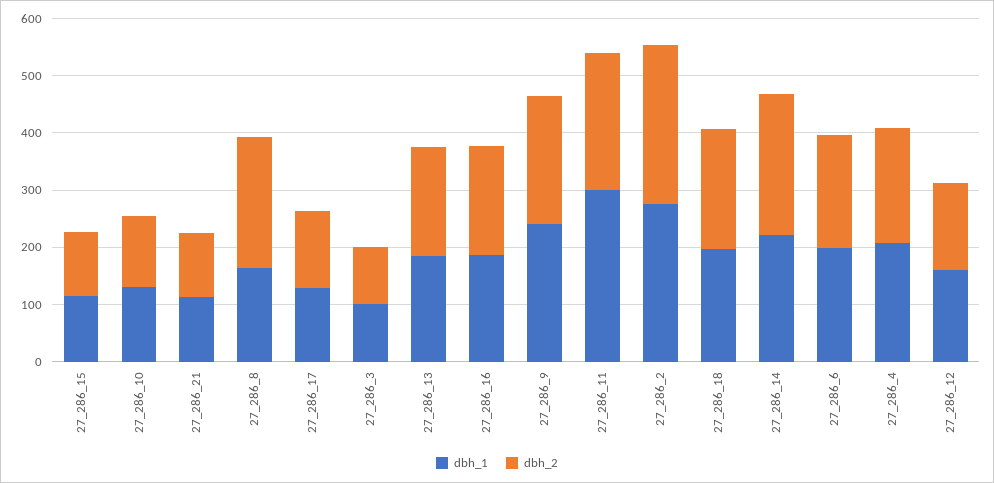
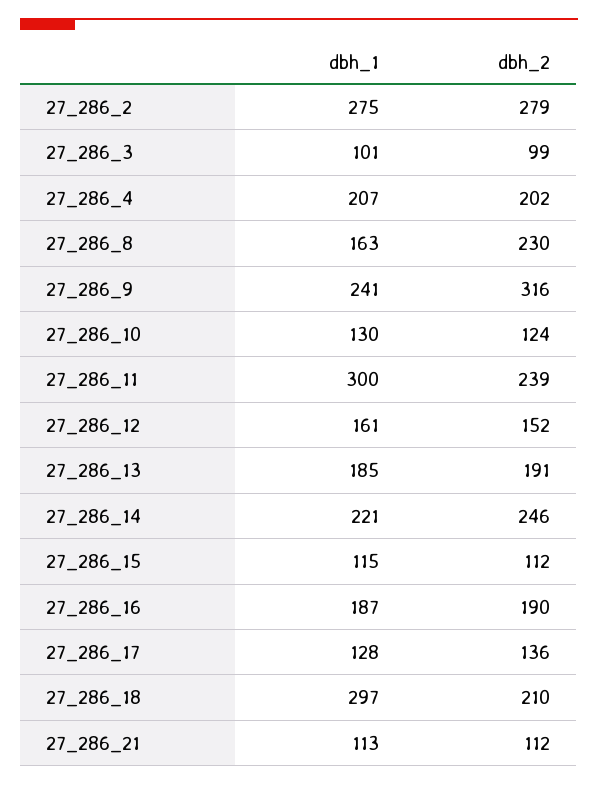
dbh_2, 27_286_9: 220 -> 316
dbh_1, 27_286_18: 200 -> 297
dbh_1, 27_286_6: 200 -> none
dbh_2, 27_286_6: 200 -> none

